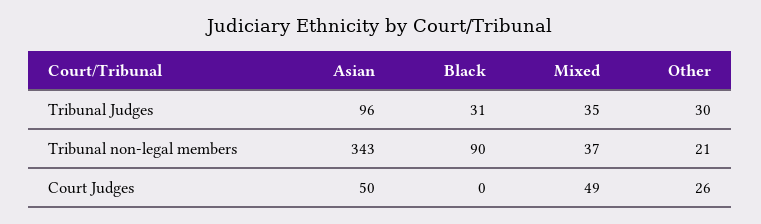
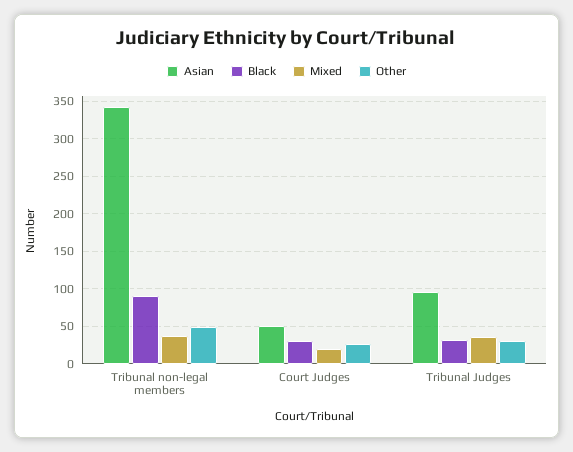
Other, Tribunal non-legal members: 21 -> 50
Black, Court Judges: 0 -> 30
Mixed, Court Judges: 49 -> 20

